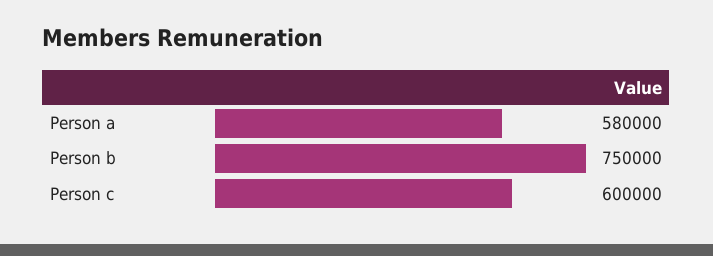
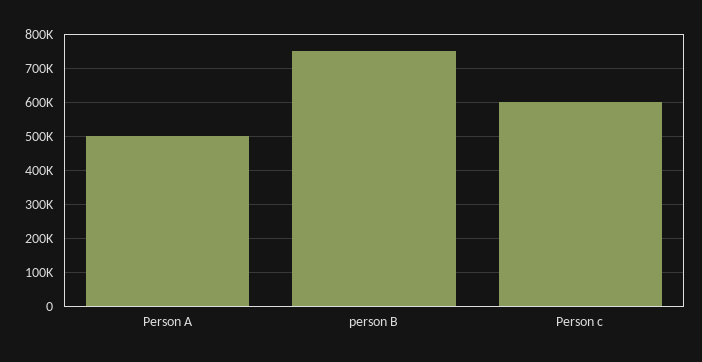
Person a: 580000 -> 500000

